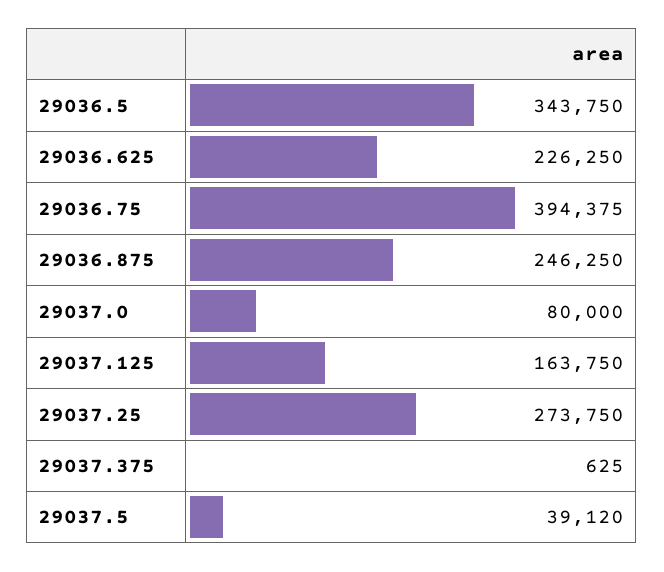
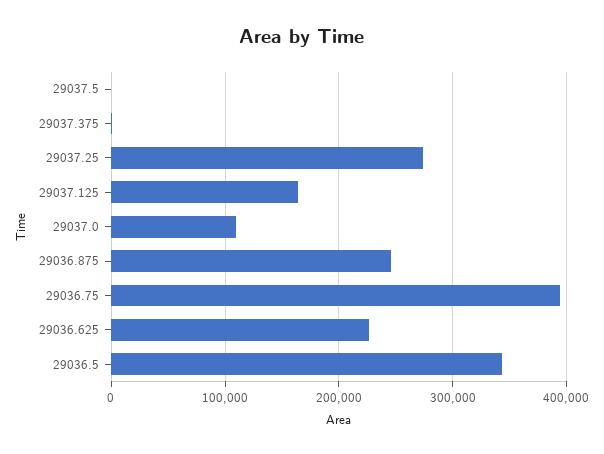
29037.0: 80000 -> 110000
29037.5: 39120 -> 0

